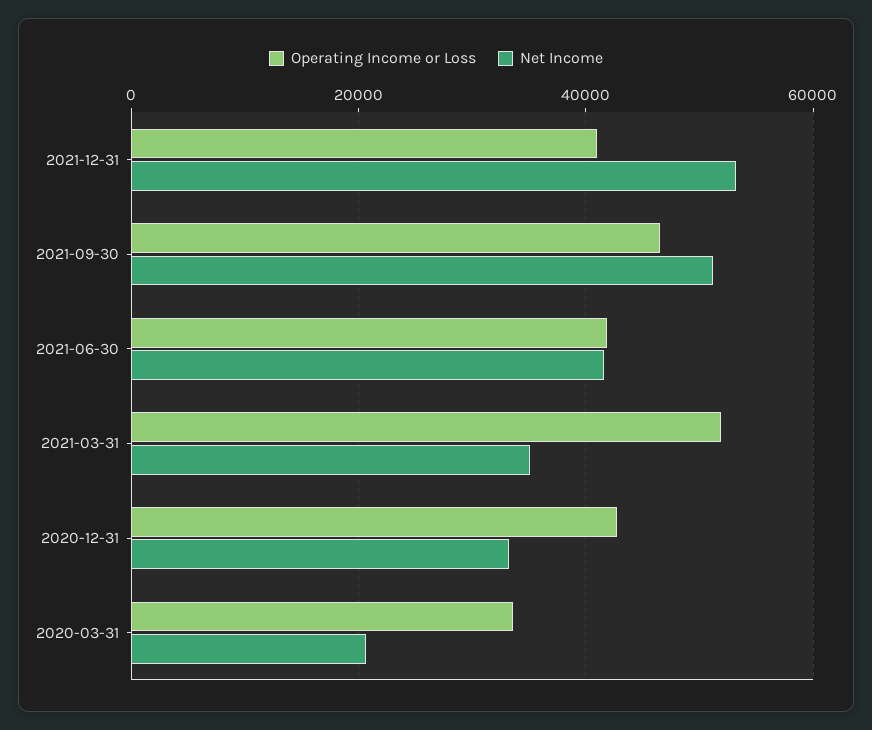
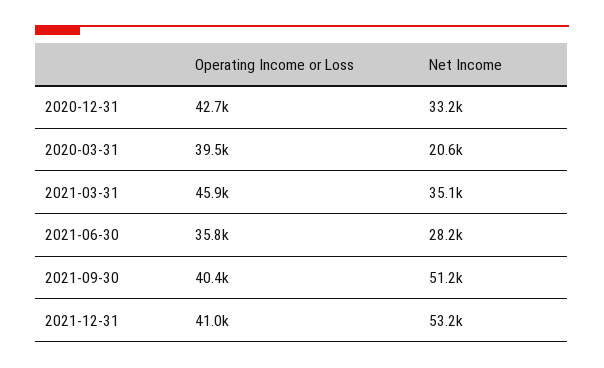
Operating Income or Loss, 2021-09-30: 46000 -> 40400
Operating Income or Loss, 2021-06-30: 42000 -> 35800
Net Income, 2021-06-30: 42000 -> 28200
Operating Income or Loss, 2021-03-31: 52000 -> 45900
Operating Income or Loss, 2020-03-31: 34000 -> 39500

